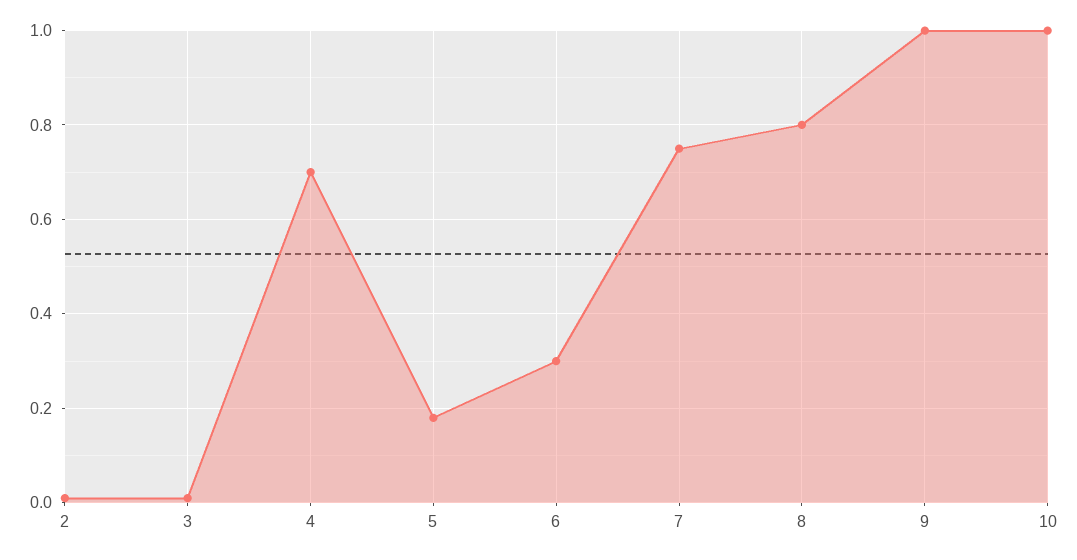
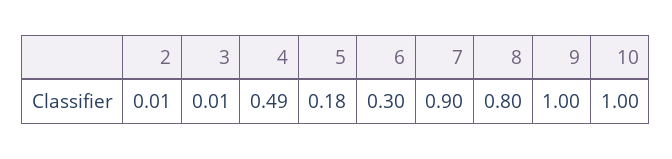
4: 0.7 -> 0.49
7: 0.75 -> 0.9

